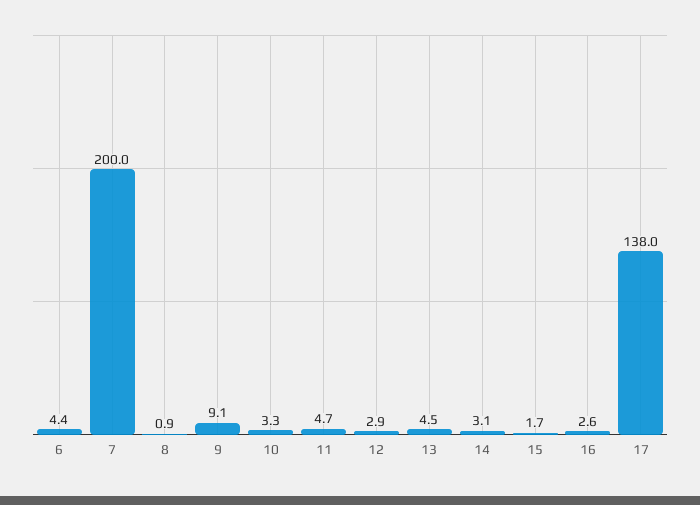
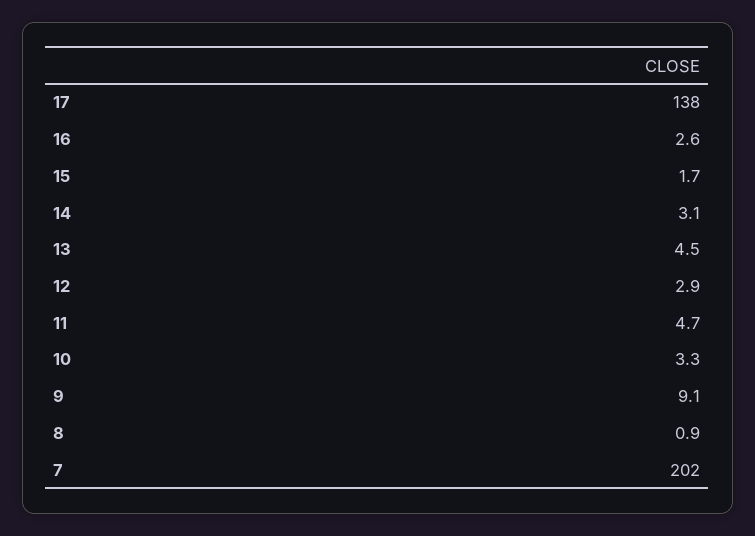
6: 4.4 -> none
7: 200 -> 202

